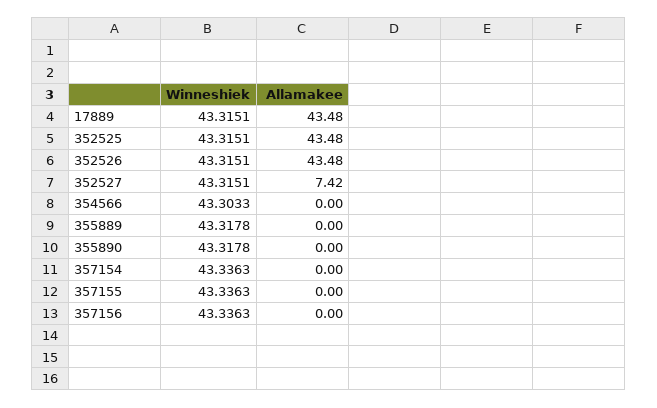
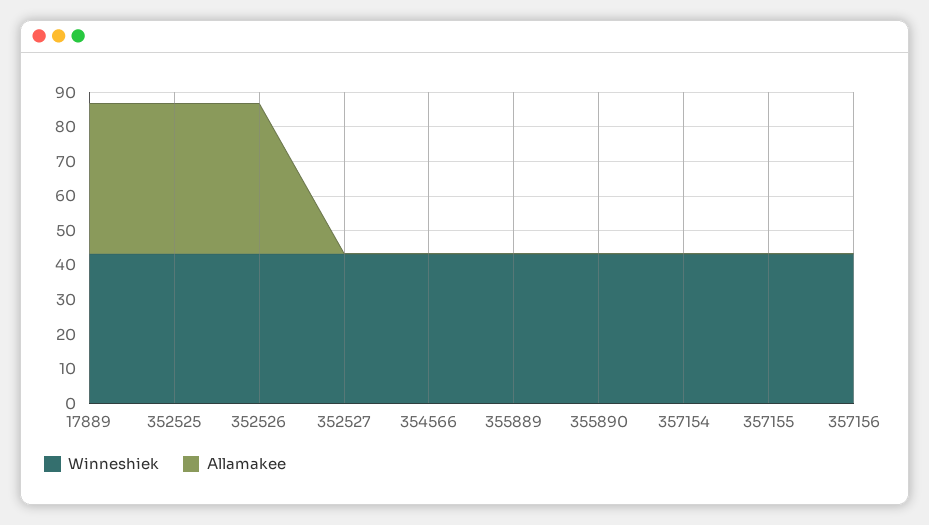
Allamakee, 352527: 7.42 -> 0

